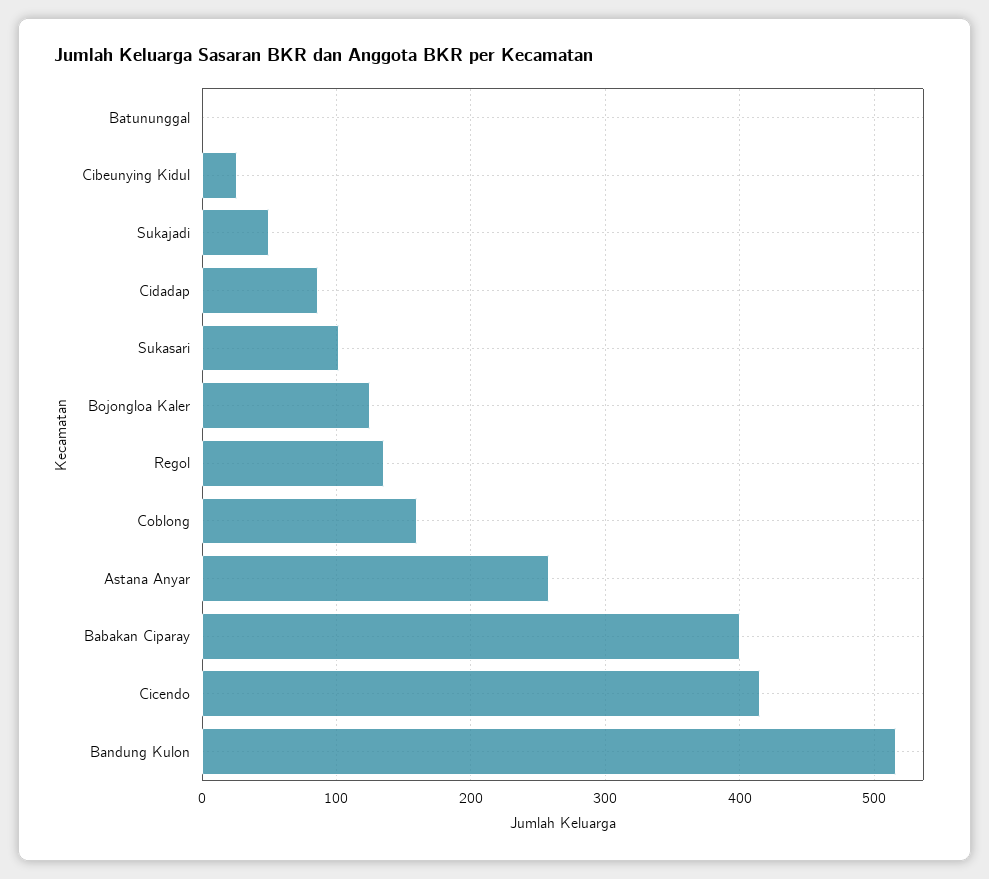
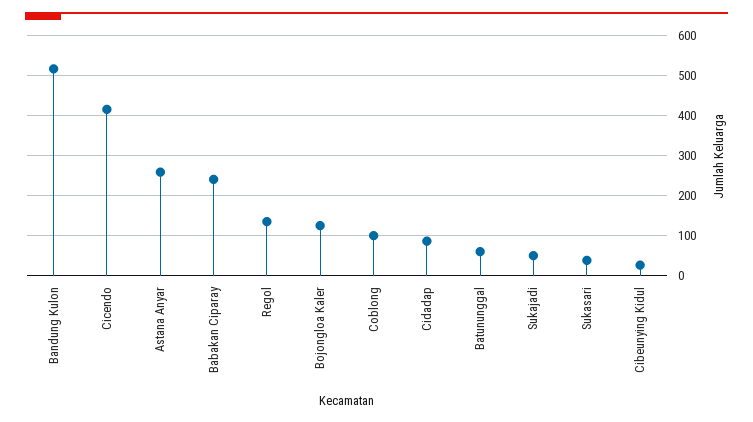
Batununggal: 0 -> 60
Sukasari: 100 -> 40
Coblong: 160 -> 100
Babakan Ciparay: 400 -> 240

